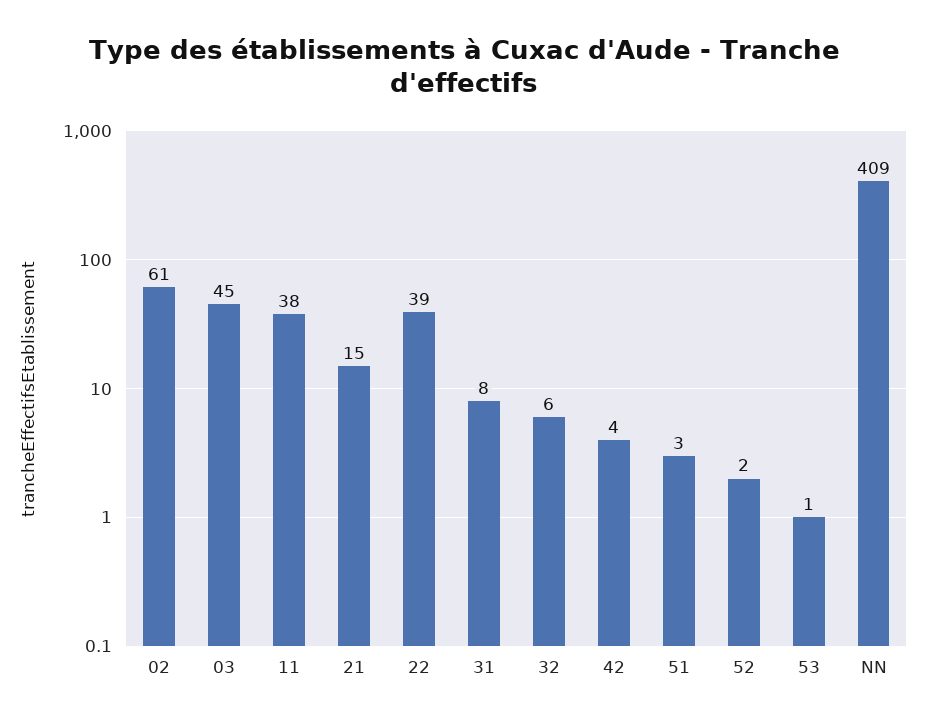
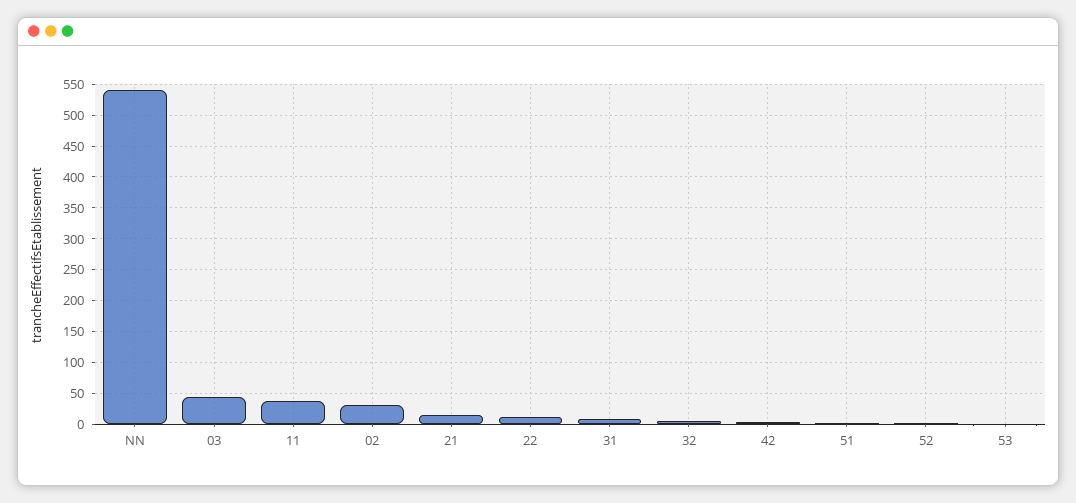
02: 61 -> 30
22: 39 -> 10
NN: 409 -> 540

